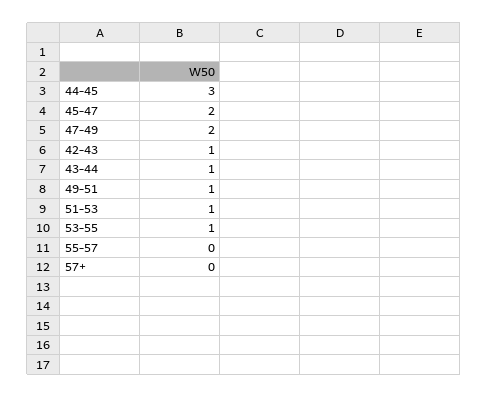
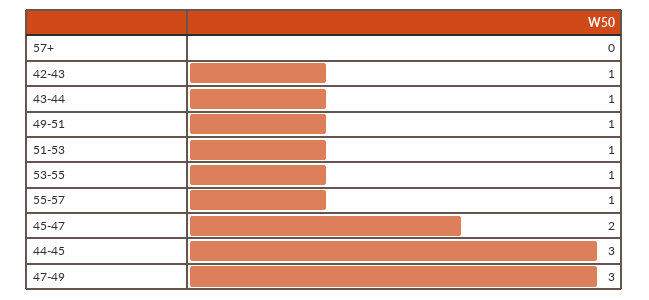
47-49: 2 -> 3
55-57: 0 -> 1

